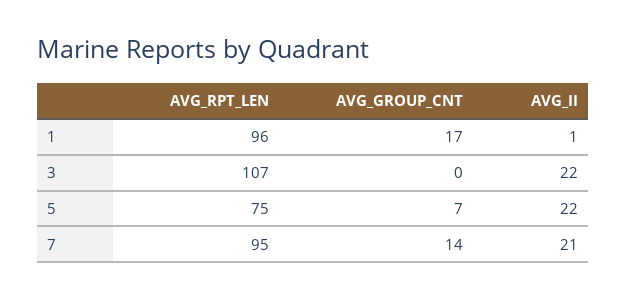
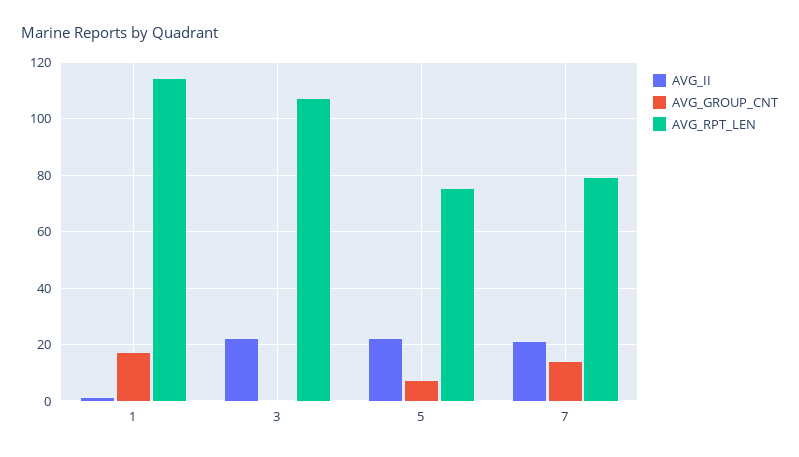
AVG_RPT_LEN, 1: 96 -> 115
AVG_RPT_LEN, 7: 95 -> 80

